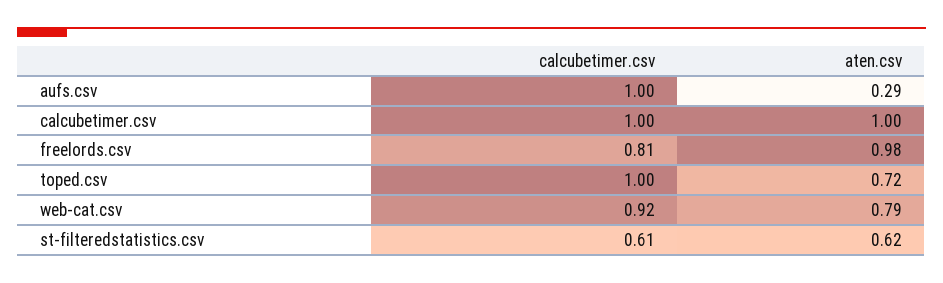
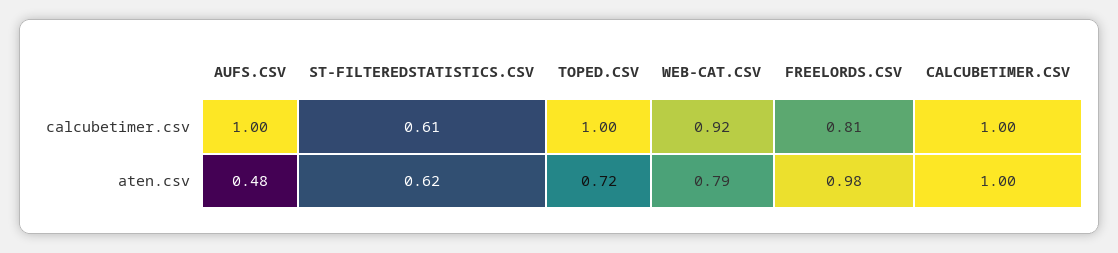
aten.csv, aufs.csv: 0.29 -> 0.48

